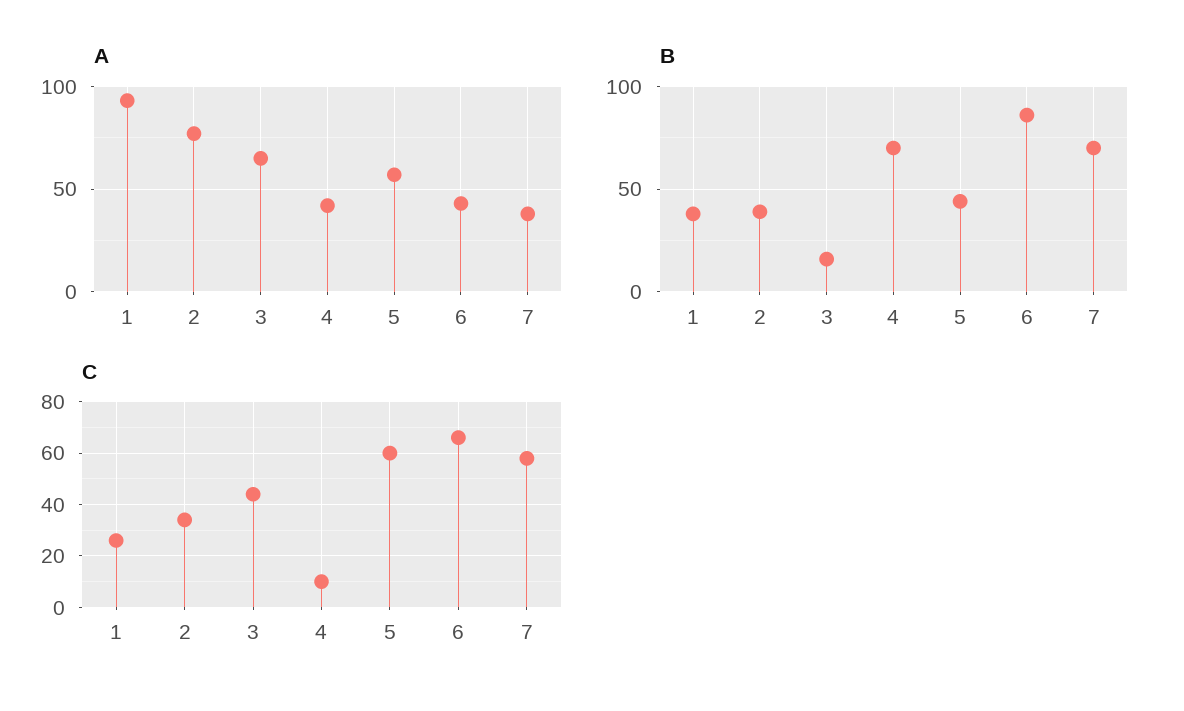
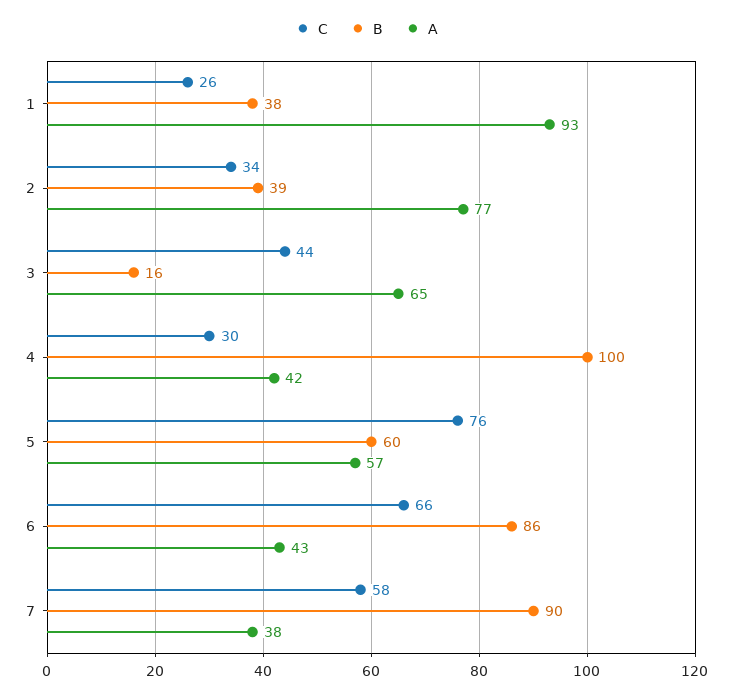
B, 4: 70 -> 100
B, 5: 45 -> 60
B, 7: 70 -> 90
C, 4: 10 -> 30
C, 5: 60 -> 76

